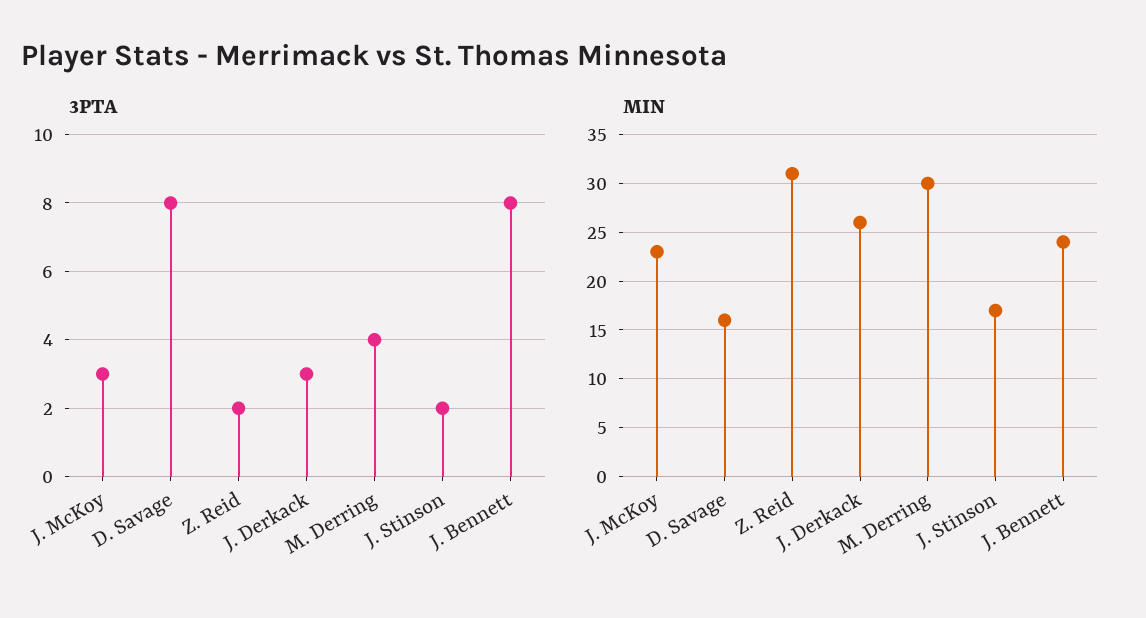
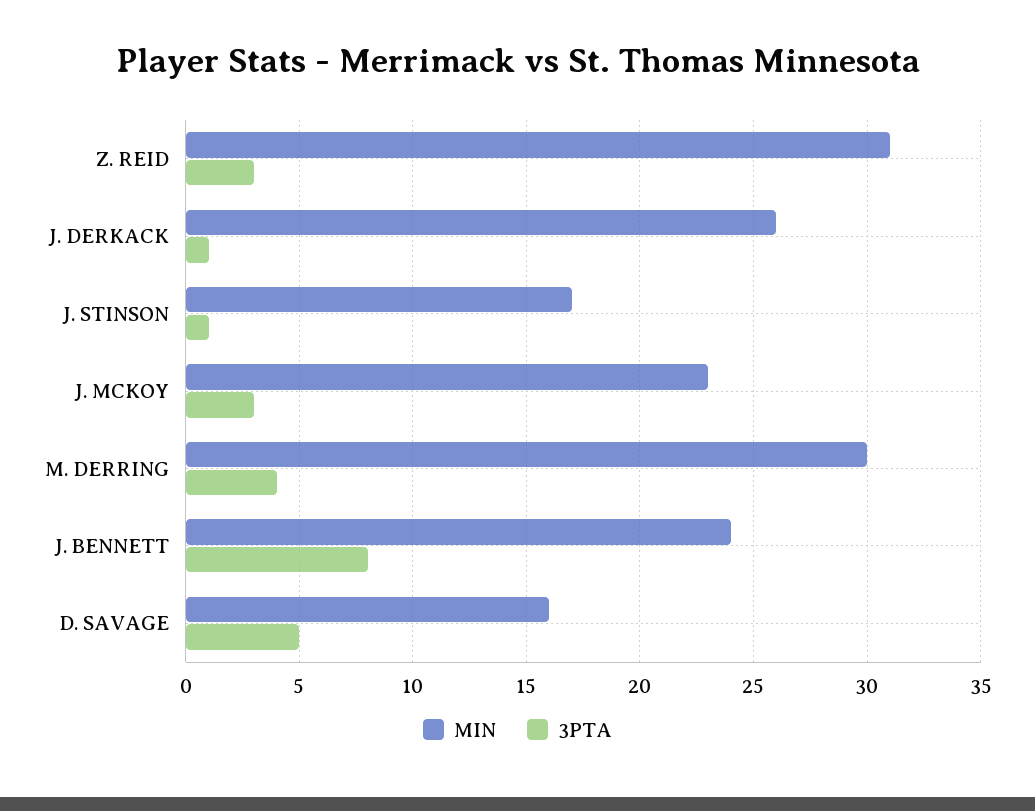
3PTA, D. Savage: 8 -> 5
3PTA, Z. Reid: 2 -> 3
3PTA, J. Derkack: 3 -> 1
3PTA, J. Stinson: 2 -> 1

